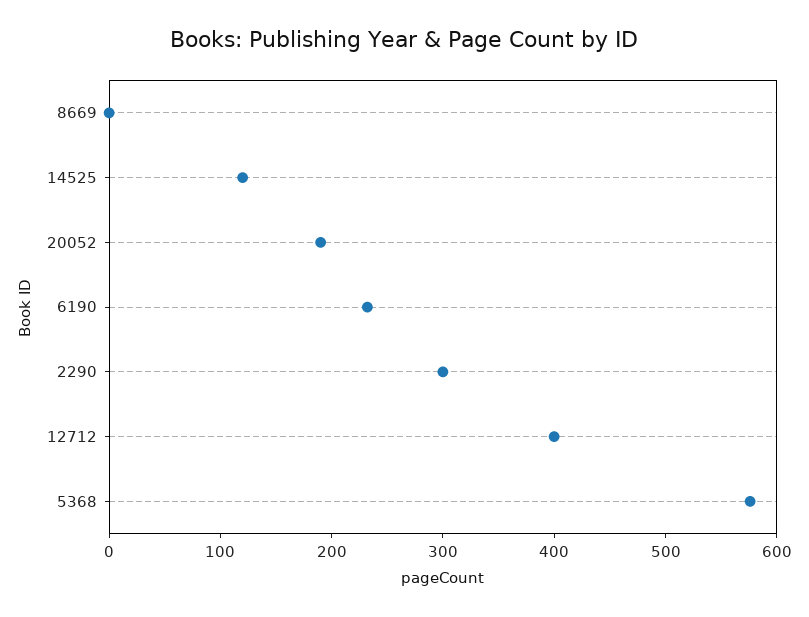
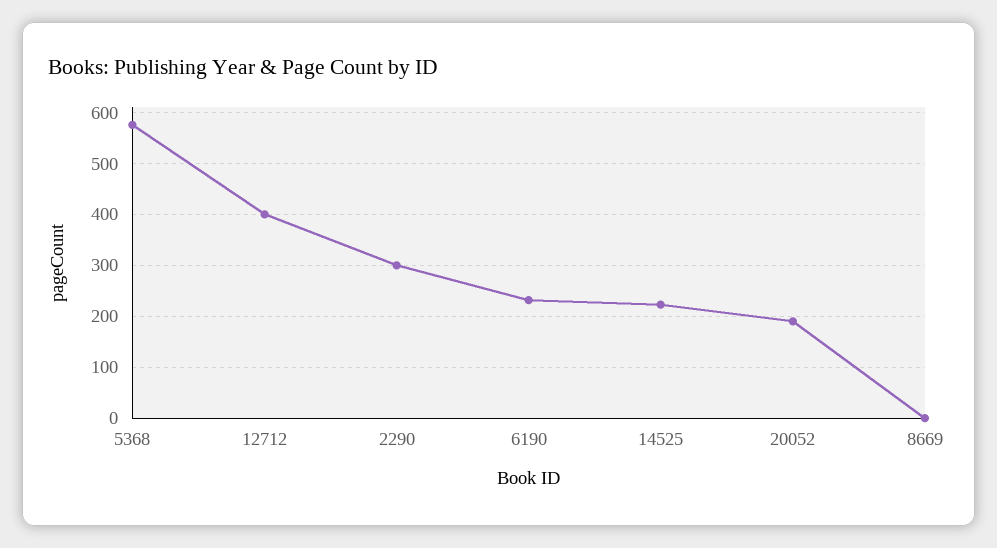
14525: 120 -> 220

